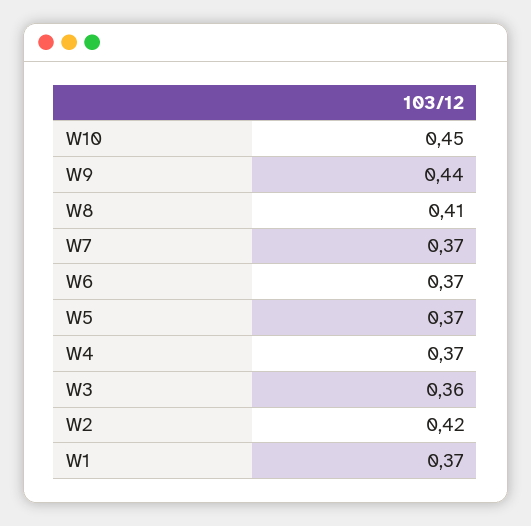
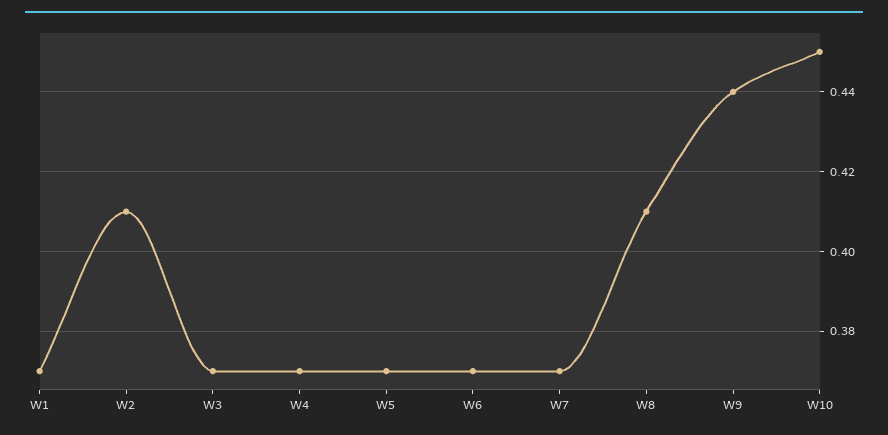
W3: 0.36 -> 0.37
W2: 0.42 -> 0.41

